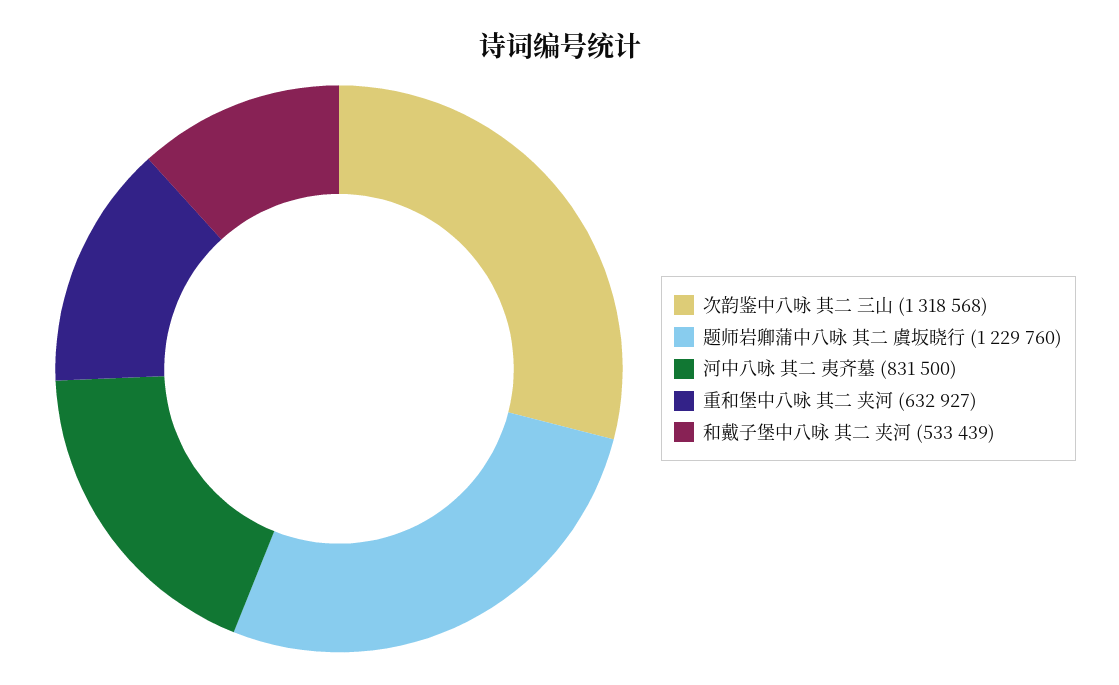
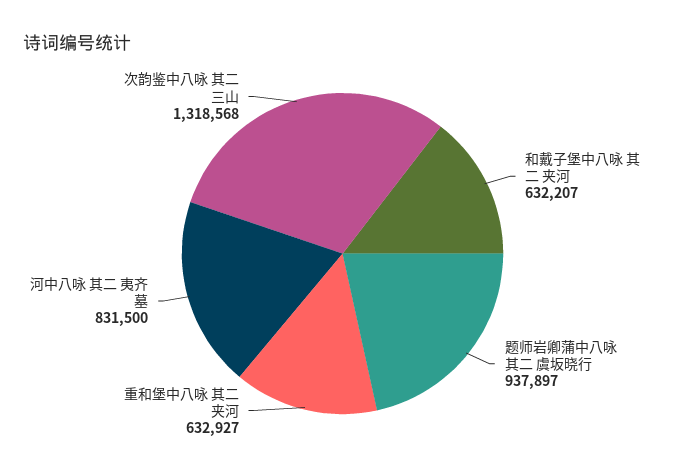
题师岩卿蒲中八咏 其二 虞坂晓行: 1229760 -> 937897
和戴子堡中八咏 其二 夹河: 533439 -> 632207

